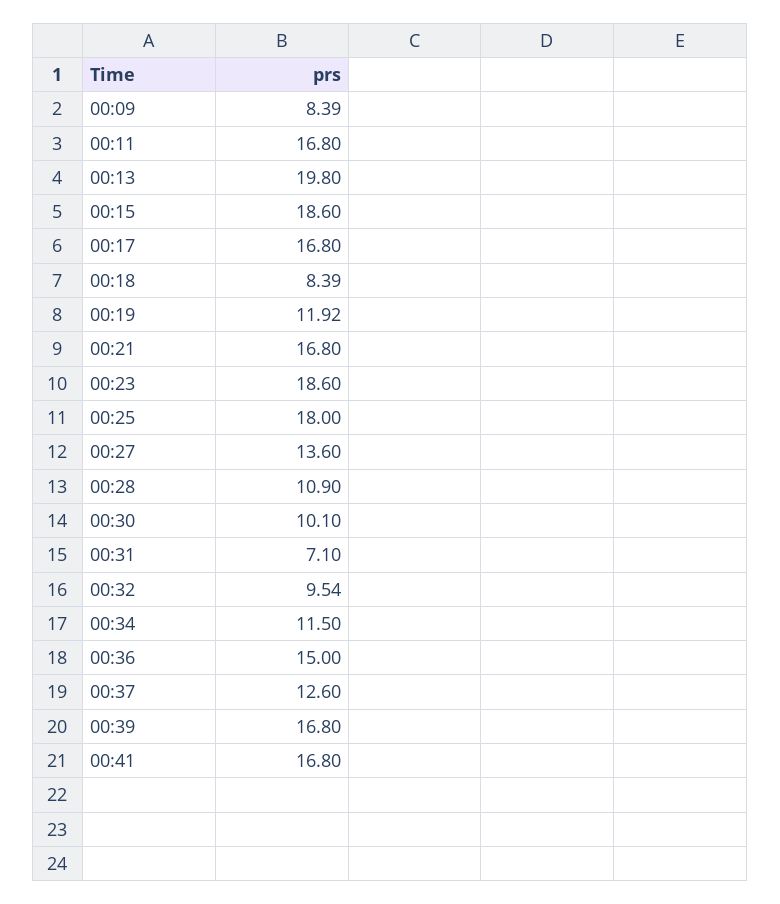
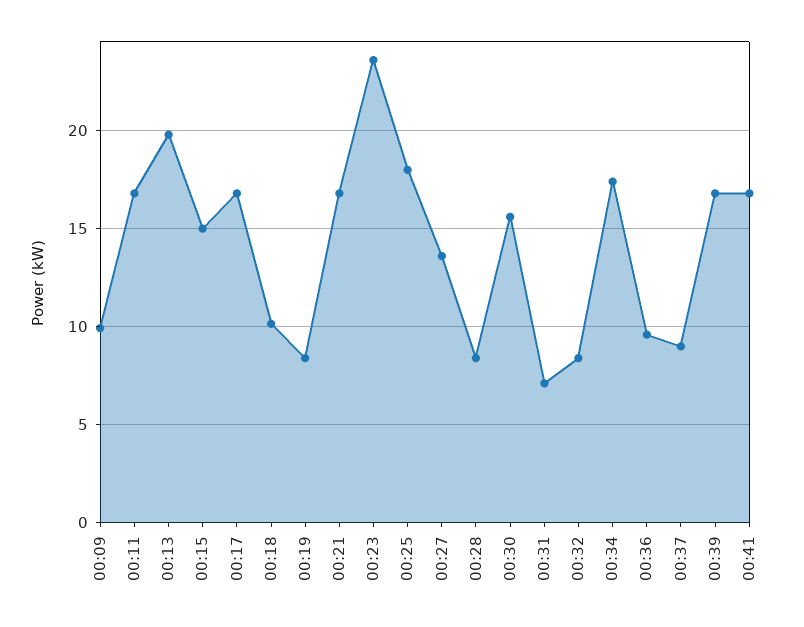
00:09: 8.39 -> 10
00:15: 18.6 -> 15
00:18: 8.39 -> 10
00:19: 11.92 -> 8.5
00:23: 18.6 -> 23.5
00:28: 10.9 -> 8.5
00:30: 10.1 -> 15.5
00:32: 9.54 -> 8.5
00:34: 11.5 -> 17.5
00:36: 15 -> 9.5
00:37: 12.6 -> 9

